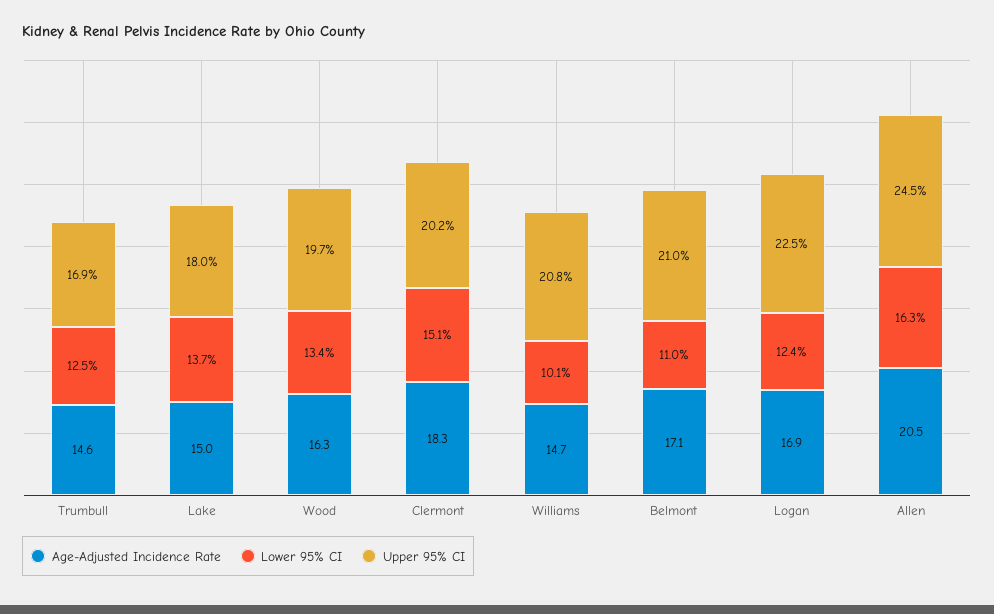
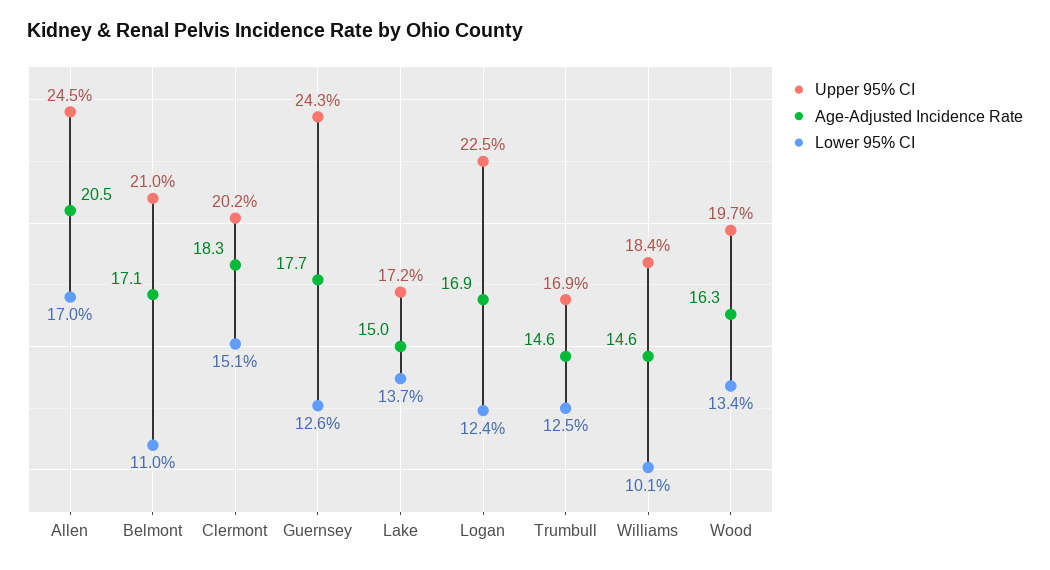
Upper 95% CI, Lake: 18 -> 17.2
Age-Adjusted Incidence Rate, Williams: 14.7 -> 14.6
Upper 95% CI, Williams: 20.8 -> 18.4
Lower 95% CI, Allen: 16.3 -> 17
Upper 95% CI, Guernsey: none -> 24.3
Age-Adjusted Incidence Rate, Guernsey: none -> 17.7
Lower 95% CI, Guernsey: none -> 12.6

